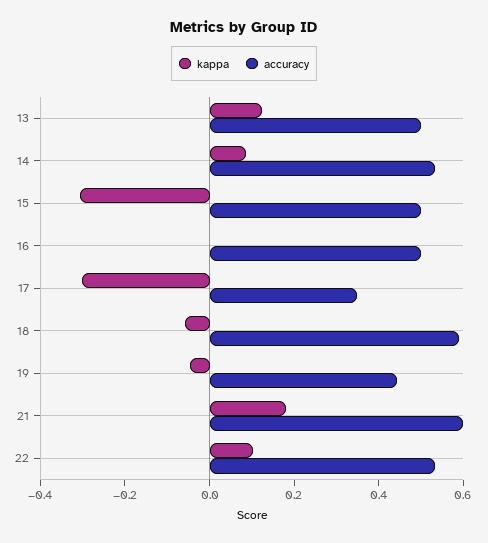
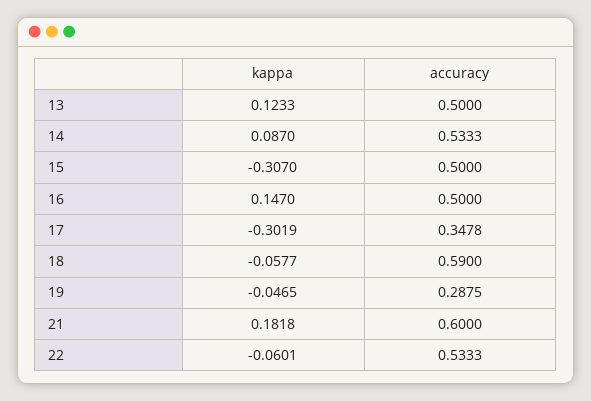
kappa, 16: 0 -> 0.147
accuracy, 19: 0.45 -> 0.2875
kappa, 22: 0.1 -> -0.0601

